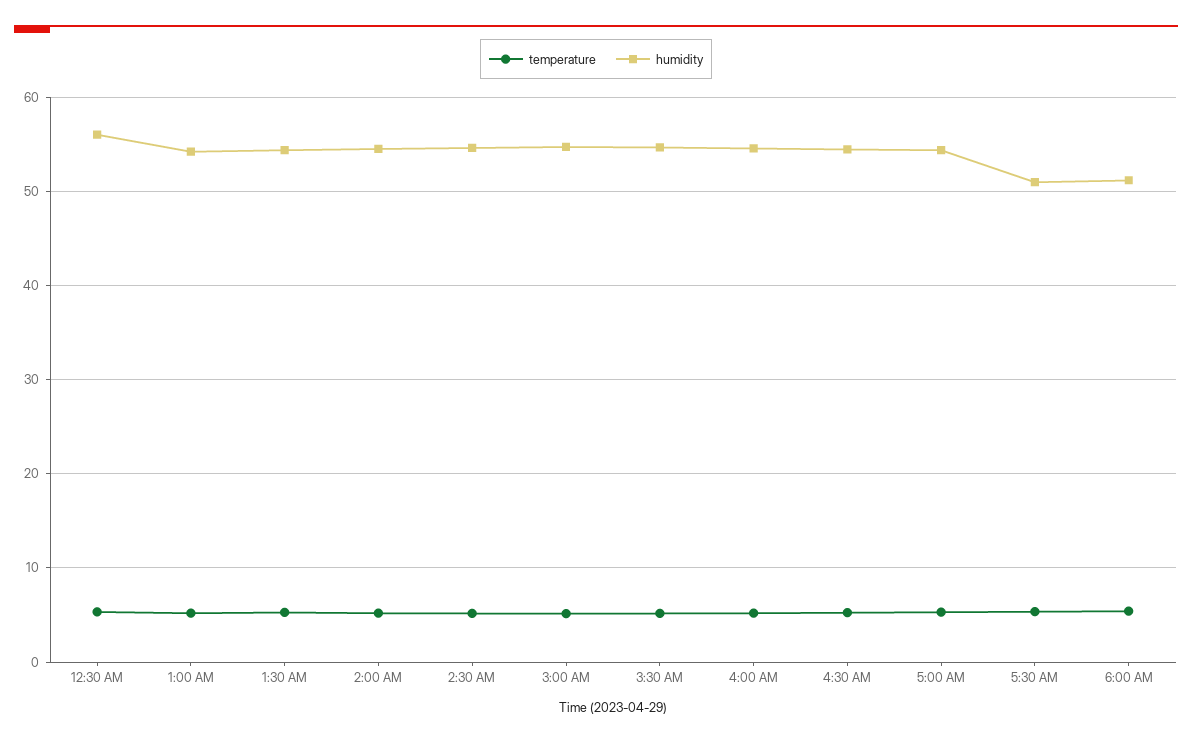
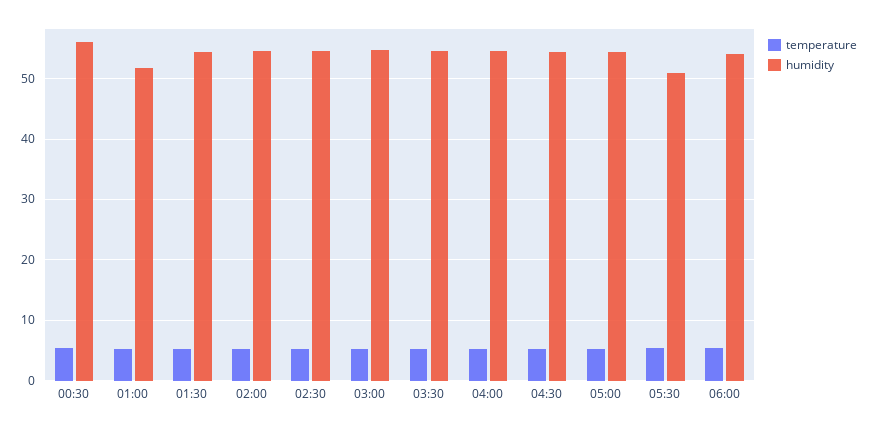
humidity, 1:00 AM: 54 -> 52
humidity, 6:00 AM: 51 -> 54

